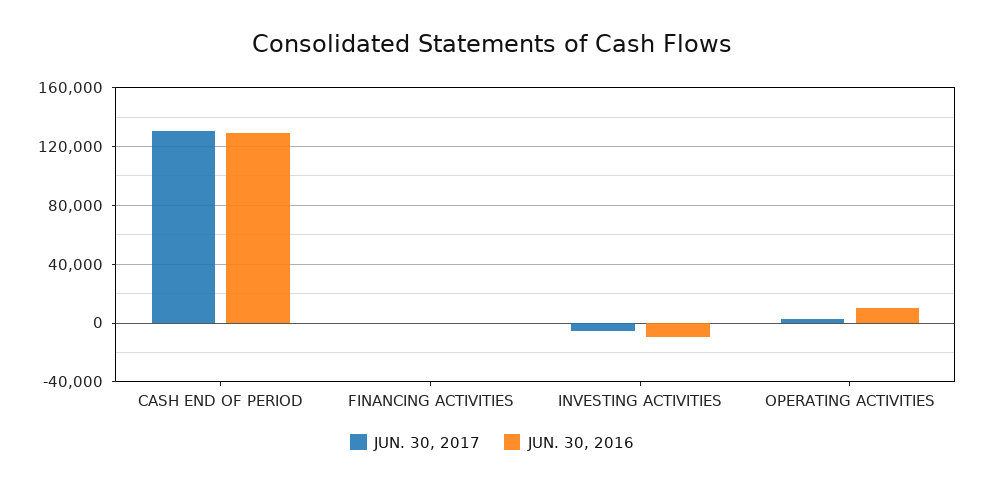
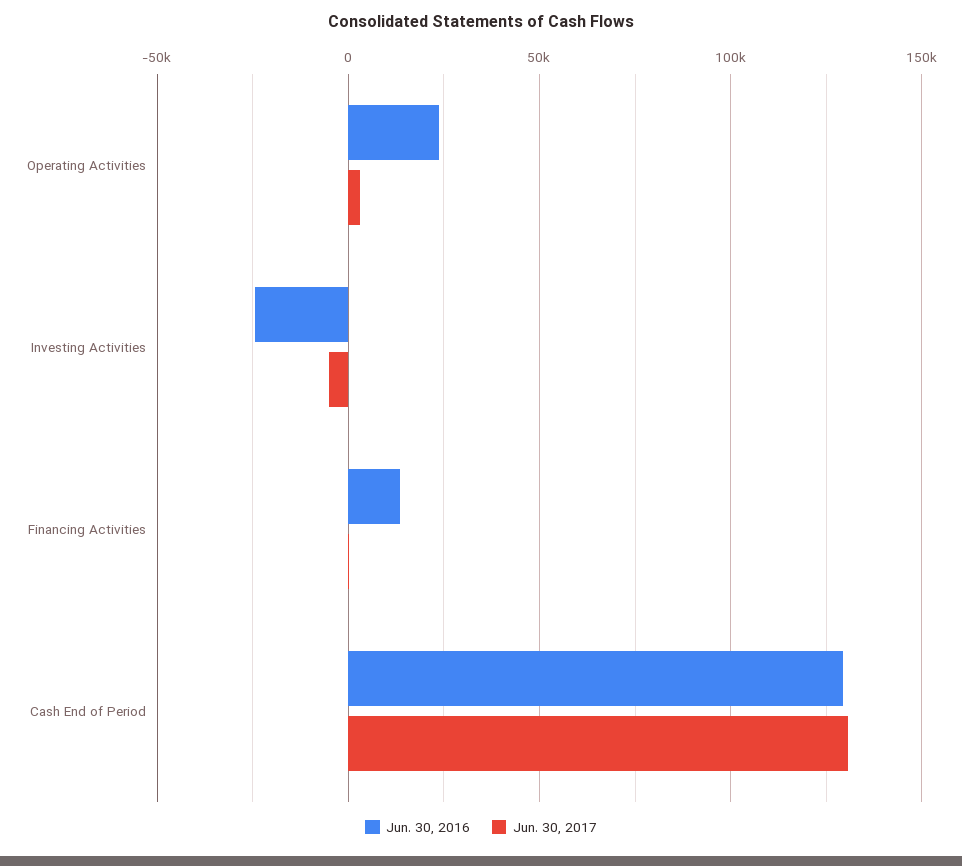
JUN. 30, 2016, FINANCING ACTIVITIES: 0 -> 15000
JUN. 30, 2016, INVESTING ACTIVITIES: -10000 -> -25000
JUN. 30, 2016, OPERATING ACTIVITIES: 10000 -> 25000

